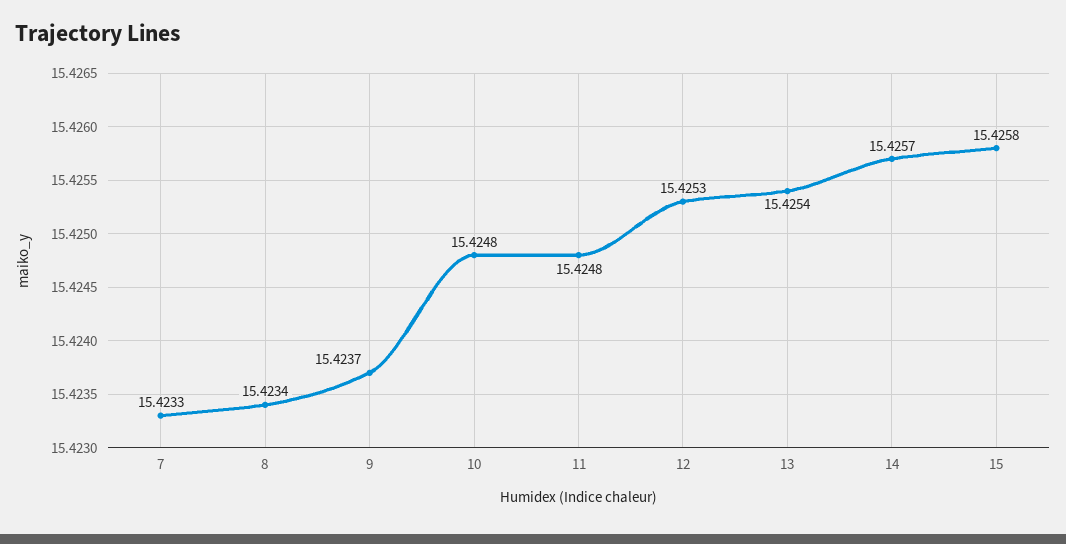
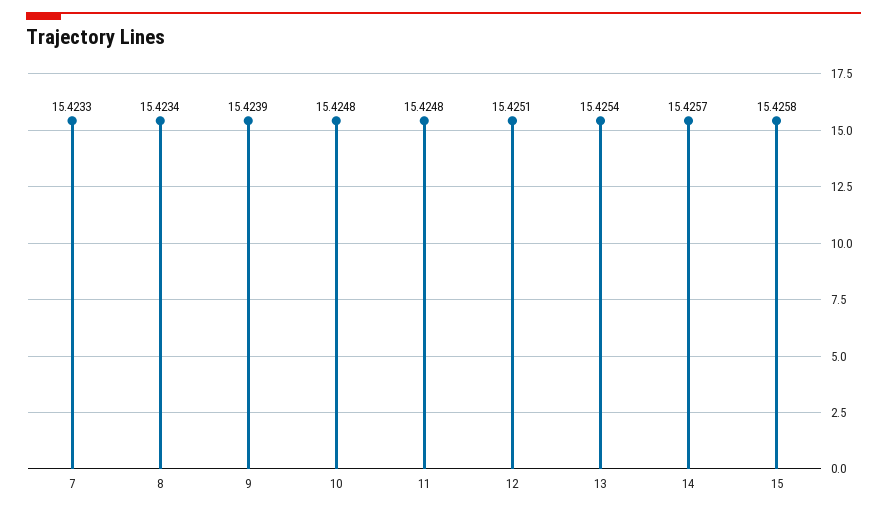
9: 15.4237 -> 15.4239
12: 15.4253 -> 15.4251

